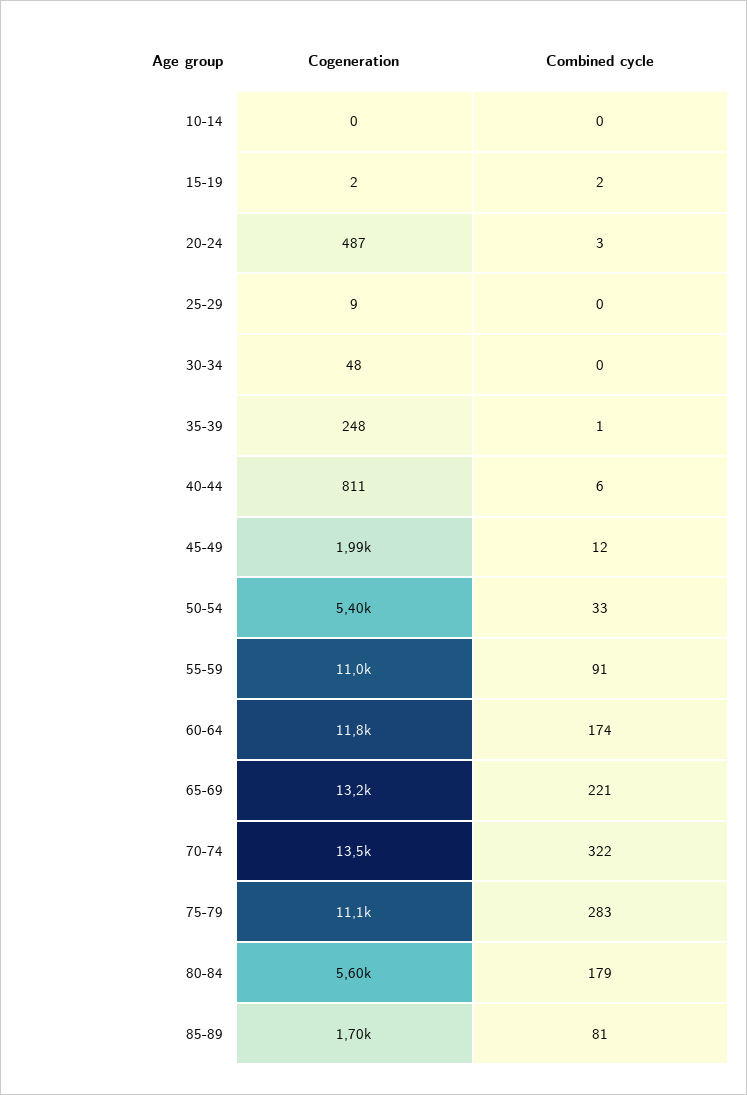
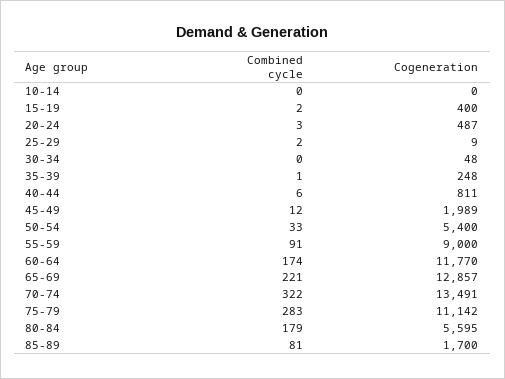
Cogeneration, 15-19: 2 -> 400
Combined cycle, 25-29: 0 -> 2
Cogeneration, 55-59: 11000 -> 9000
Cogeneration, 65-69: 13200 -> 12857

